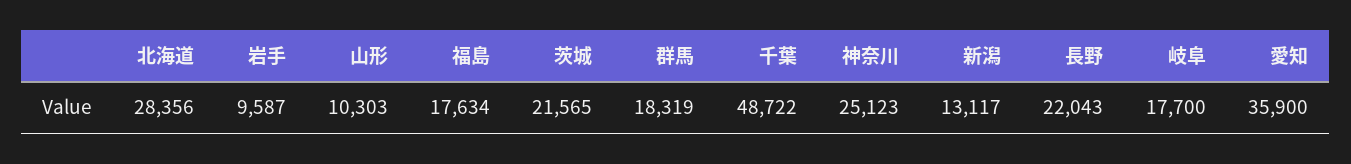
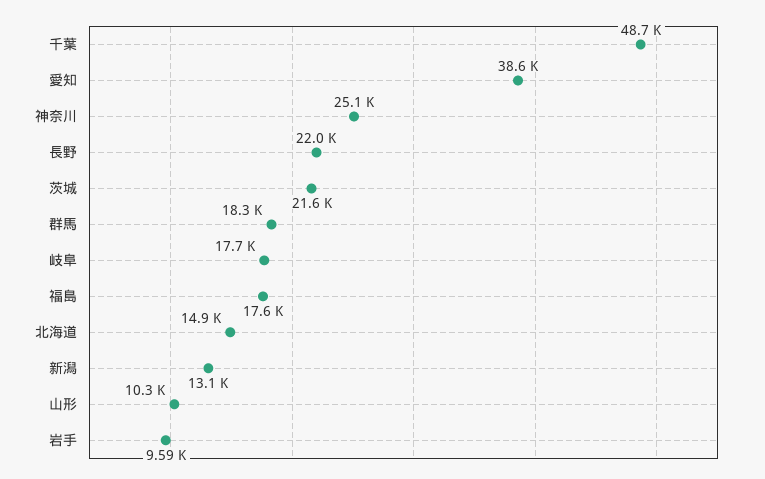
北海道: 28356 -> 14900
愛知: 35900 -> 38600

